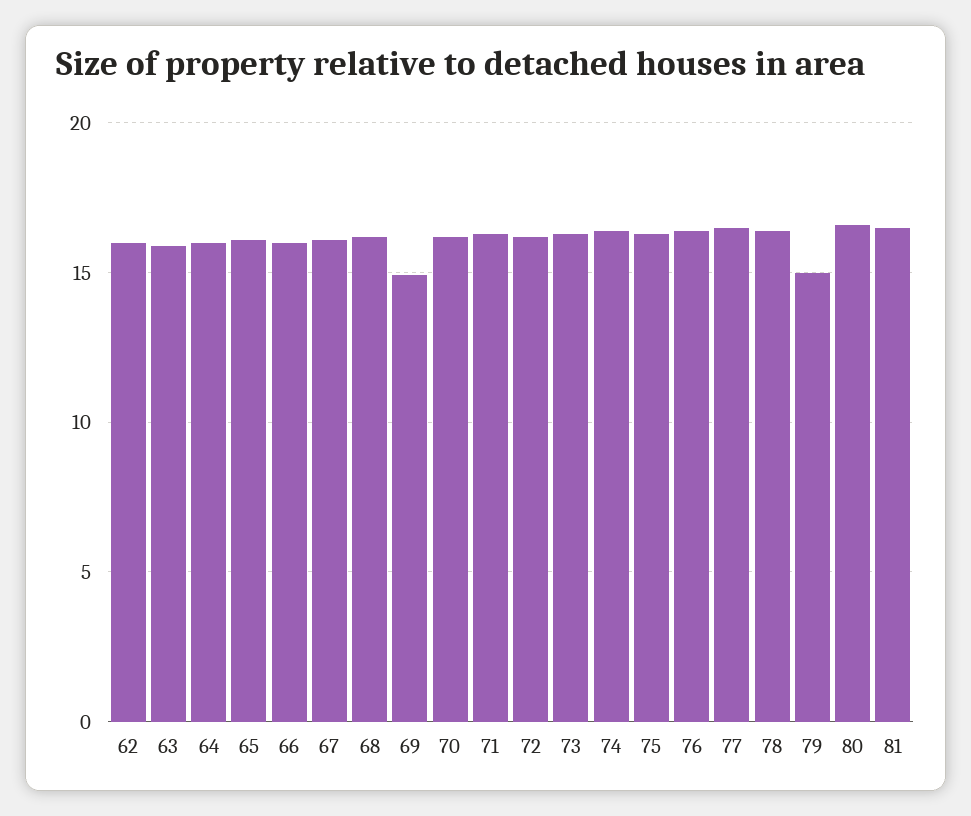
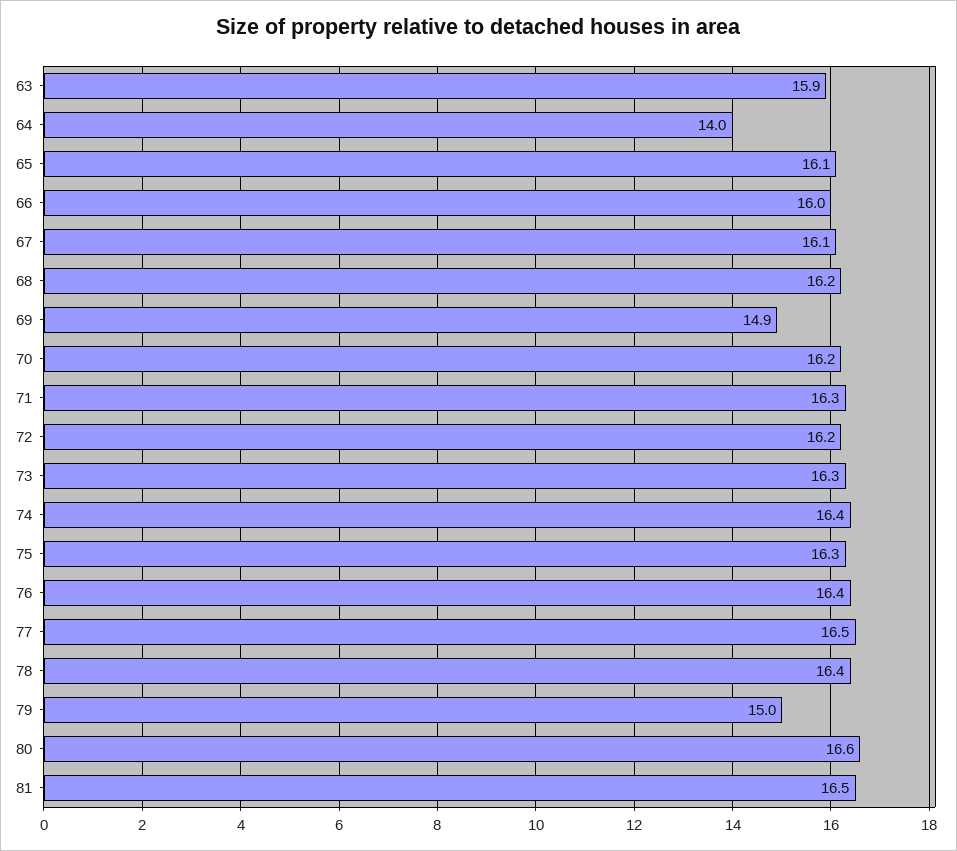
62: 16 -> none
64: 16 -> 14

